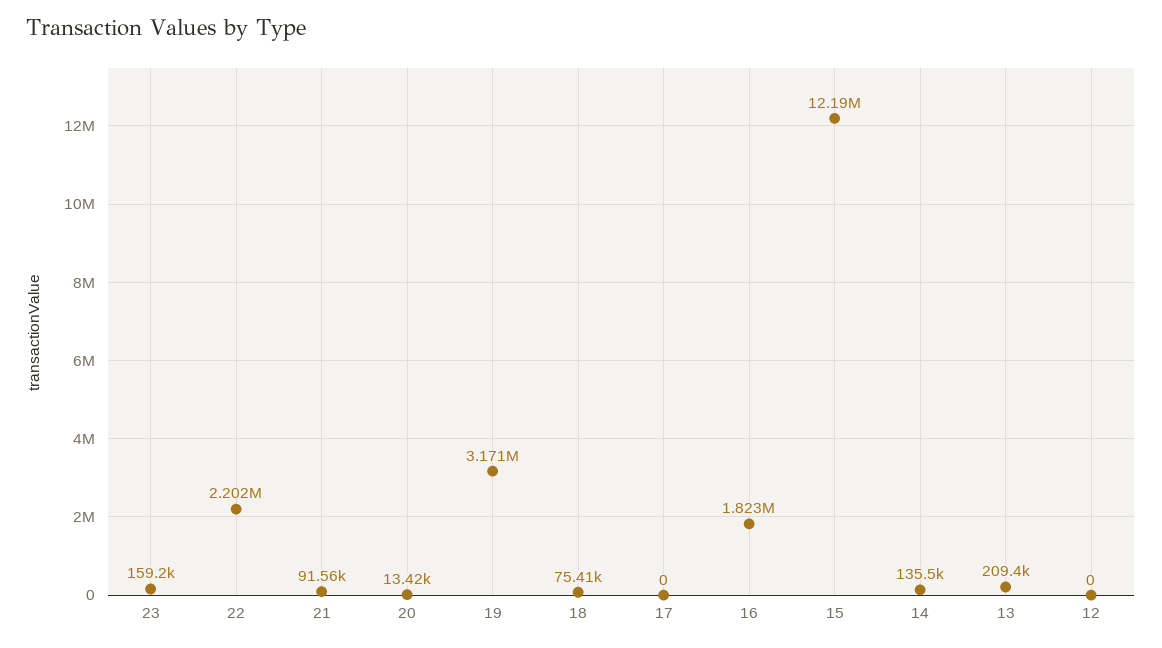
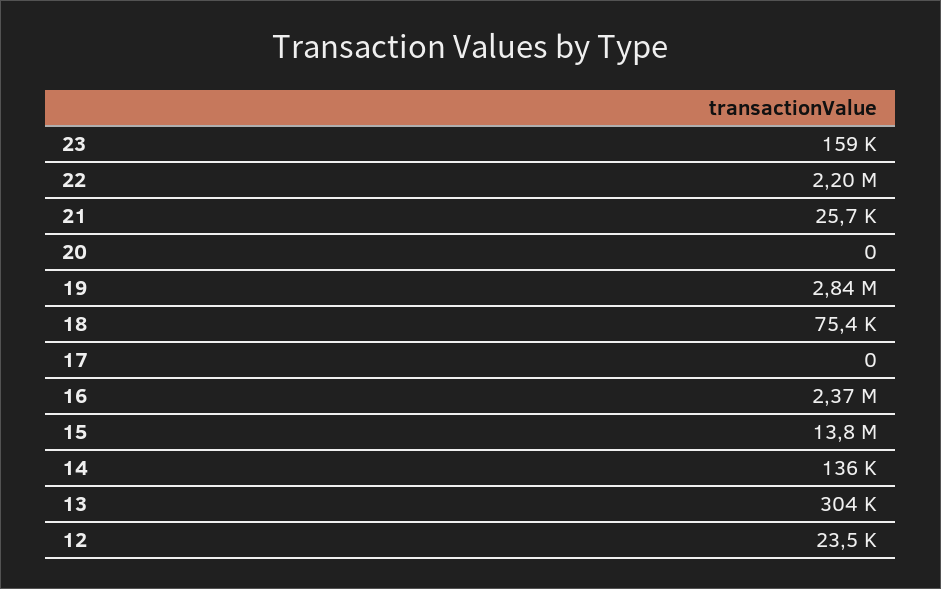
21: 91560 -> 25700
20: 13420 -> 0
19: 3171000 -> 2840000
16: 1823000 -> 2370000
15: 12190000 -> 13800000
13: 209400 -> 304000
12: 0 -> 23500

